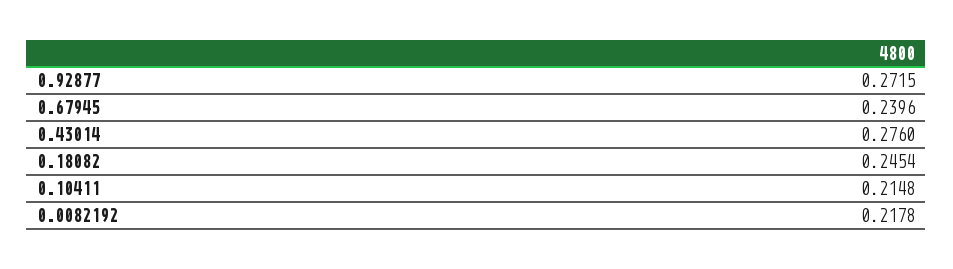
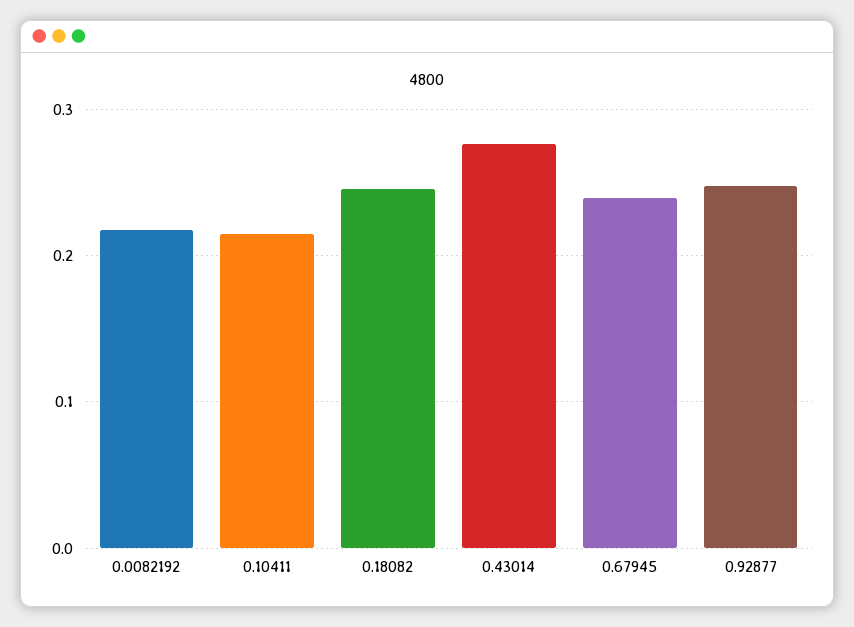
0.92877: 0.2715 -> 0.25

